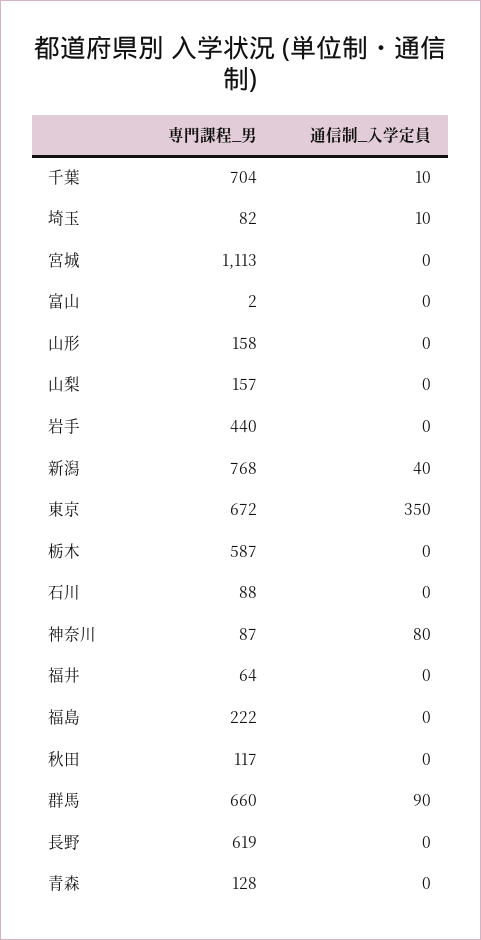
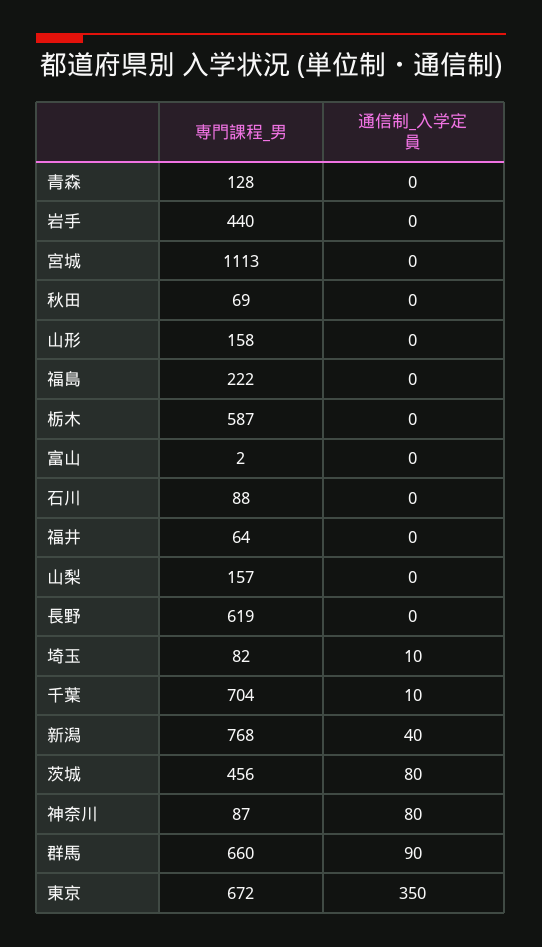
専門課程_男, 秋田: 117 -> 69
専門課程_男, 茨城: none -> 456
通信制_入学定員, 茨城: none -> 80

